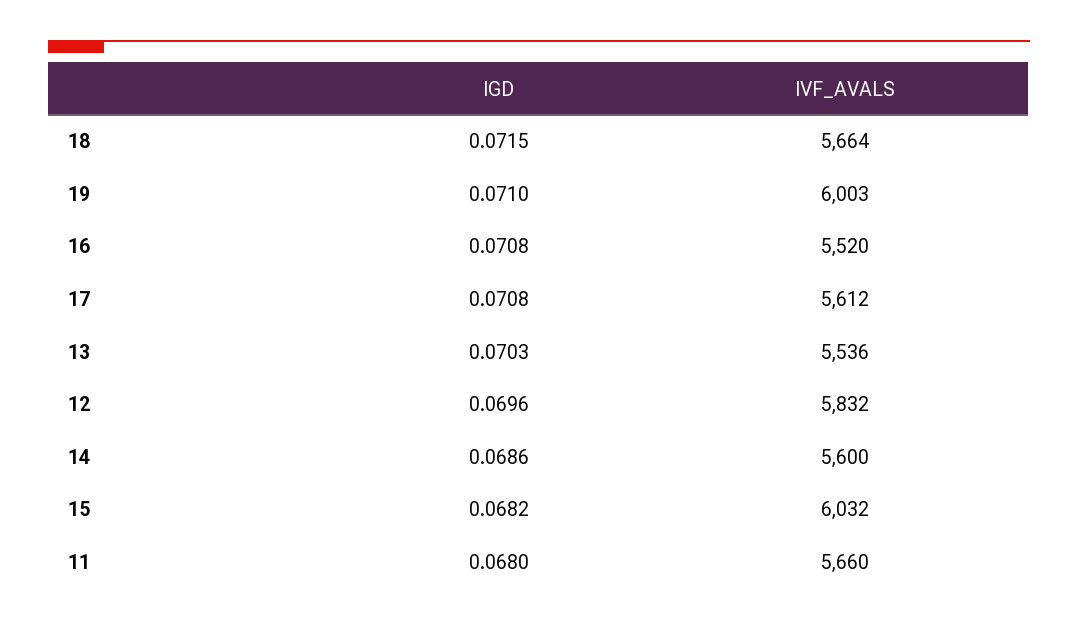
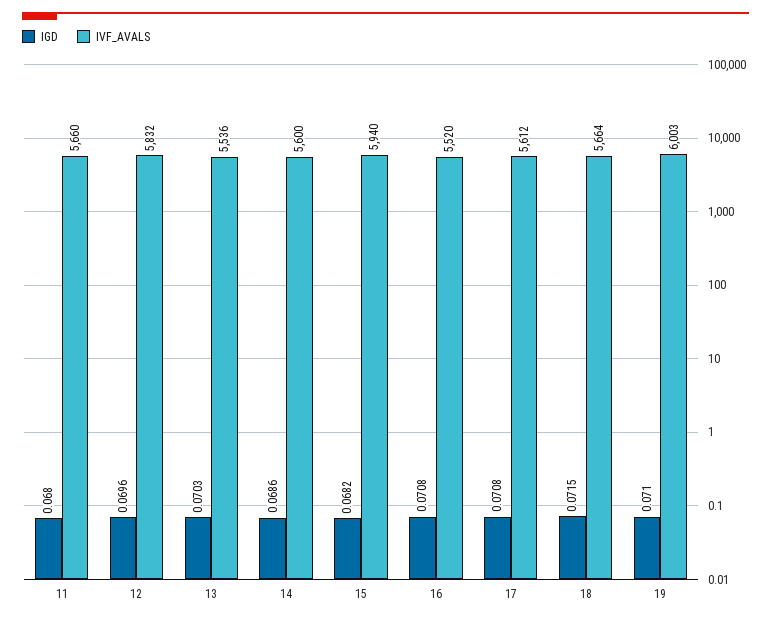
IVF_AVALS, 15: 6032 -> 5940

